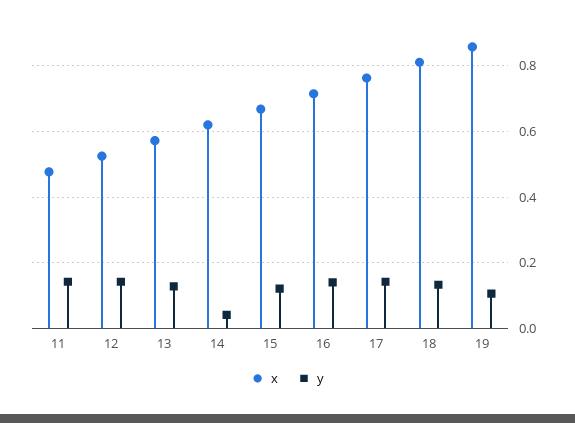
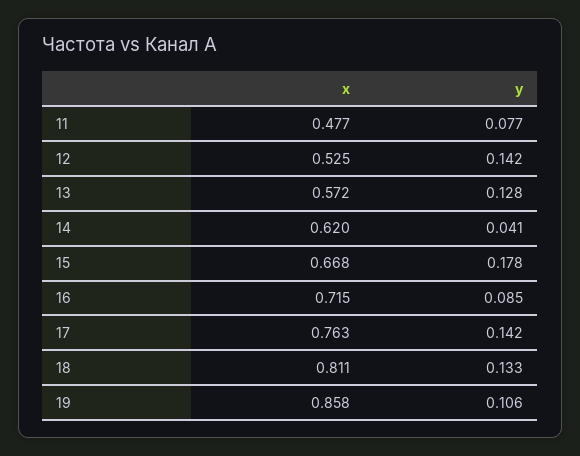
y, 11: 0.14 -> 0.077
y, 15: 0.12 -> 0.178
y, 16: 0.14 -> 0.085

